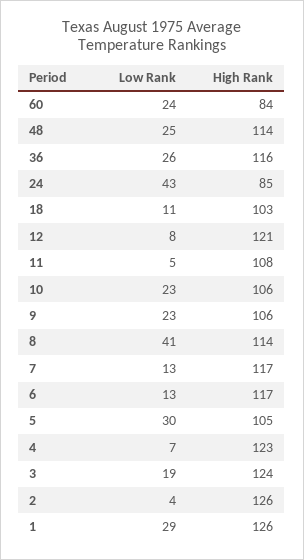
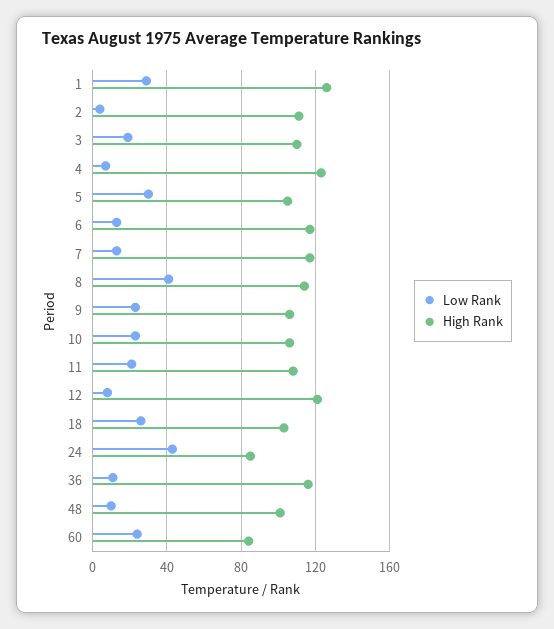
Low Rank, 48: 25 -> 10
High Rank, 48: 114 -> 100
Low Rank, 36: 26 -> 10
Low Rank, 18: 11 -> 25
Low Rank, 11: 5 -> 20
High Rank, 3: 124 -> 110
High Rank, 2: 126 -> 110

